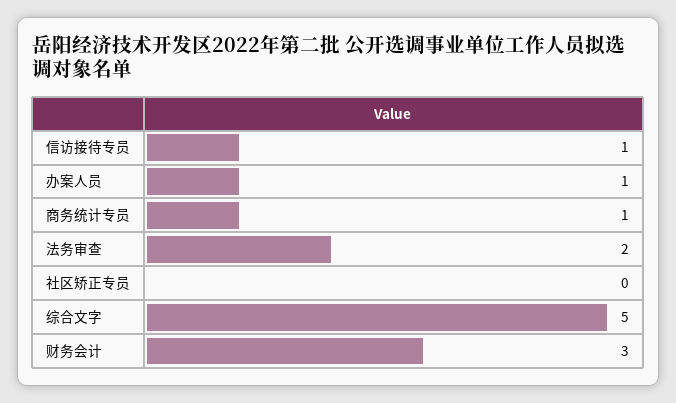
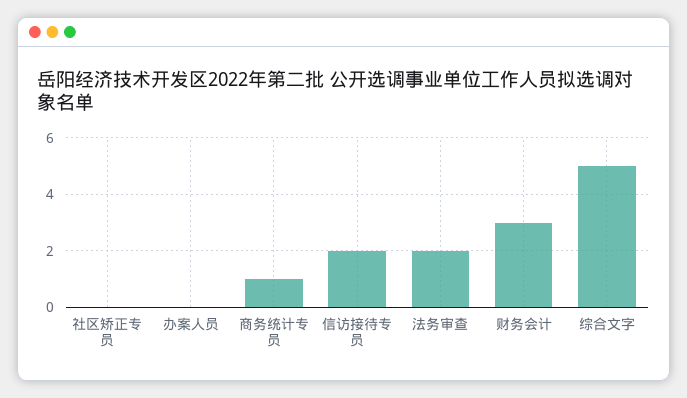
信访接待专员: 1 -> 2
办案人员: 1 -> 0

